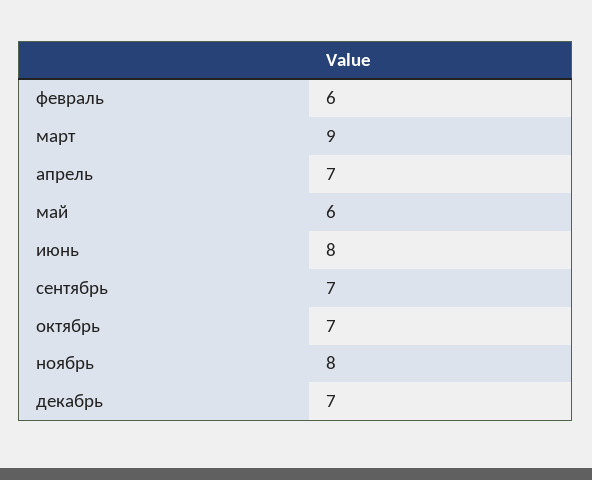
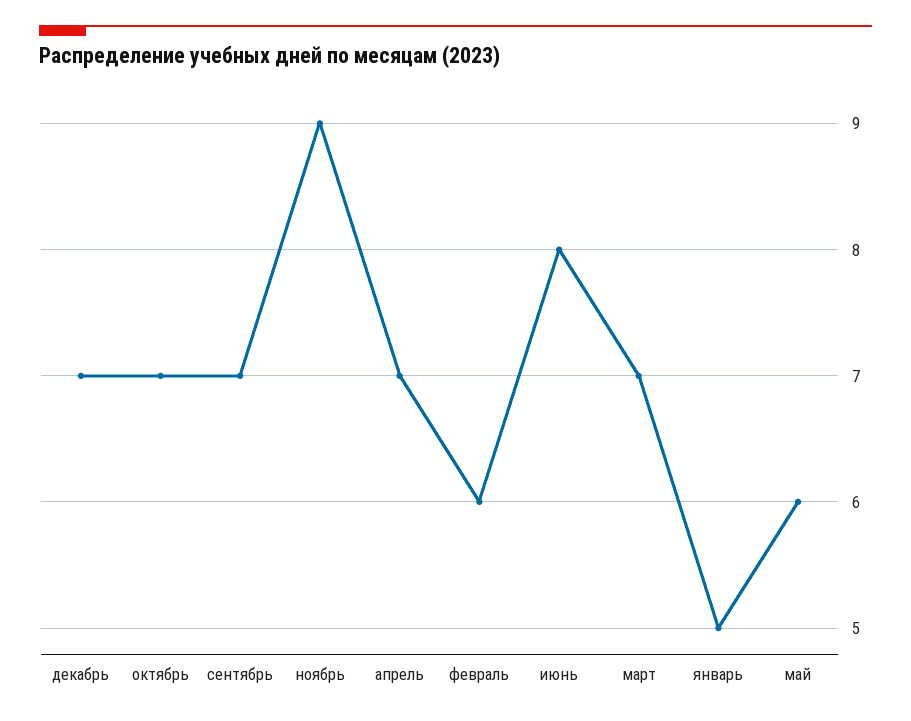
март: 9 -> 7
ноябрь: 8 -> 9
январь: none -> 5

